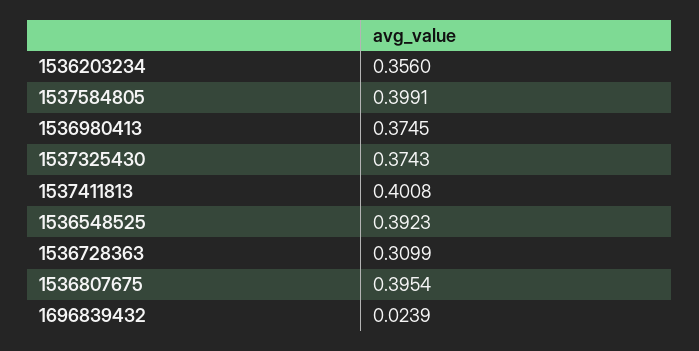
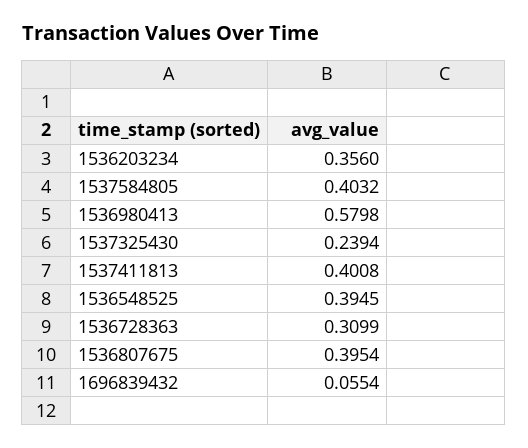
1537584805: 0.3991 -> 0.4032
1536980413: 0.3745 -> 0.5798
1537325430: 0.3743 -> 0.2394
1536548525: 0.3923 -> 0.3945
1696839432: 0.0239 -> 0.0554

